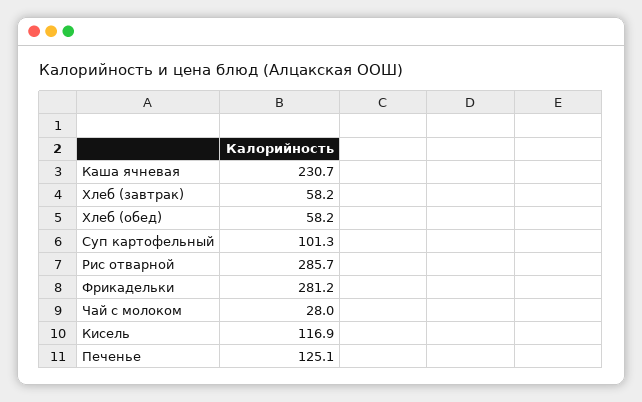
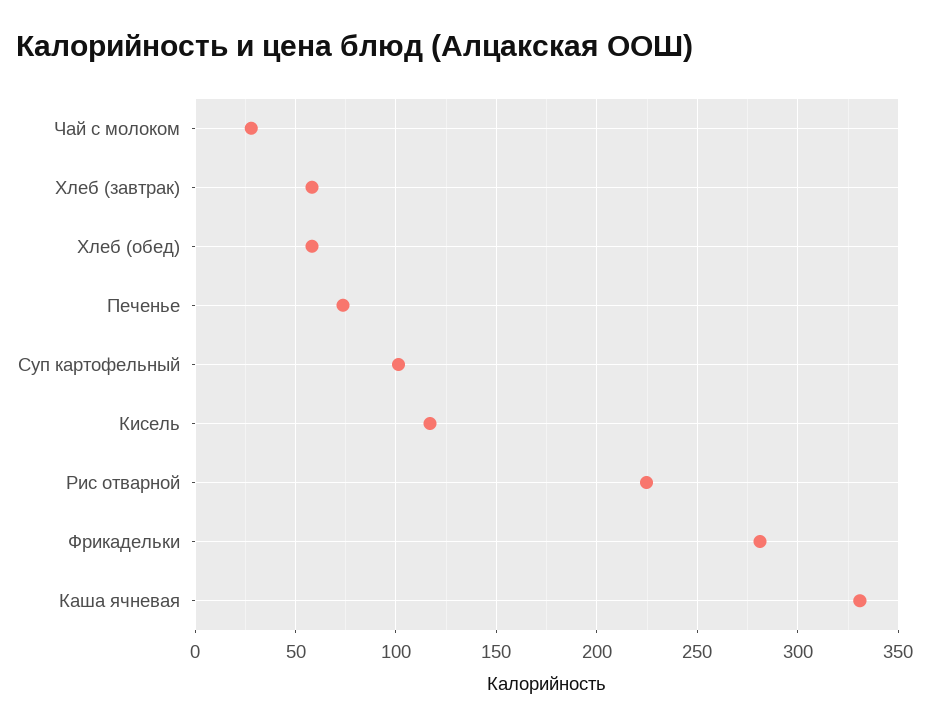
Каша ячневая: 230.7 -> 330
Рис отварной: 285.7 -> 225
Печенье: 125.1 -> 75

